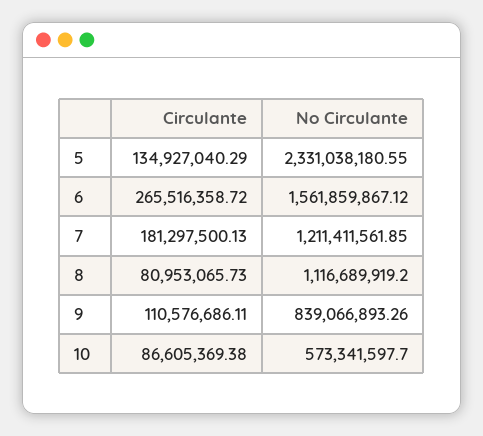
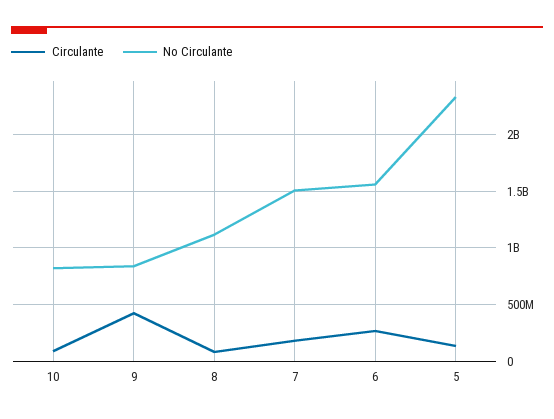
No Circulante, 7: 1211411561.85 -> 1500000000
Circulante, 9: 110576686.11 -> 400000000
No Circulante, 10: 573341597.7 -> 800000000

